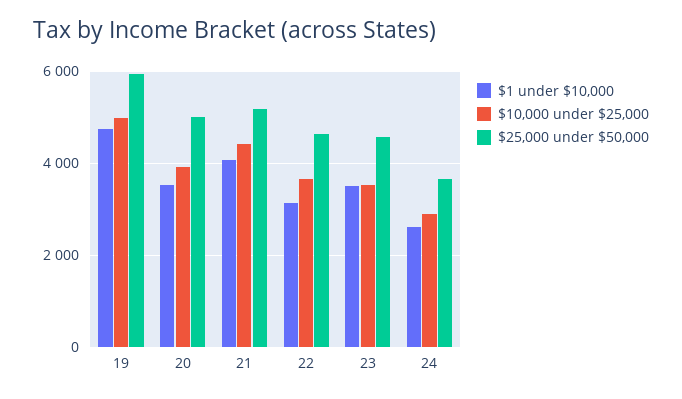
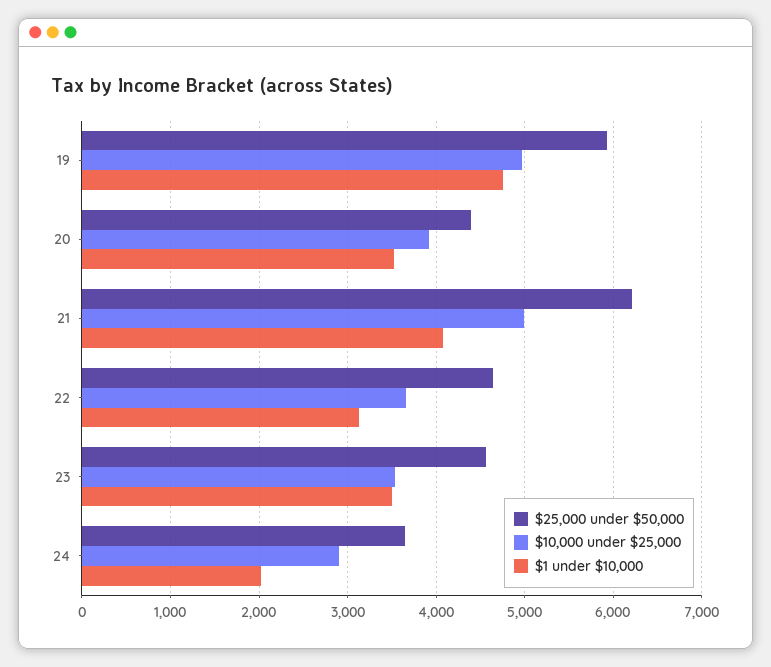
$25,000 under $50,000, 20: 5000 -> 4400
$10,000 under $25,000, 21: 4400 -> 5000
$25,000 under $50,000, 21: 5200 -> 6200
$1 under $10,000, 24: 2600 -> 2000

